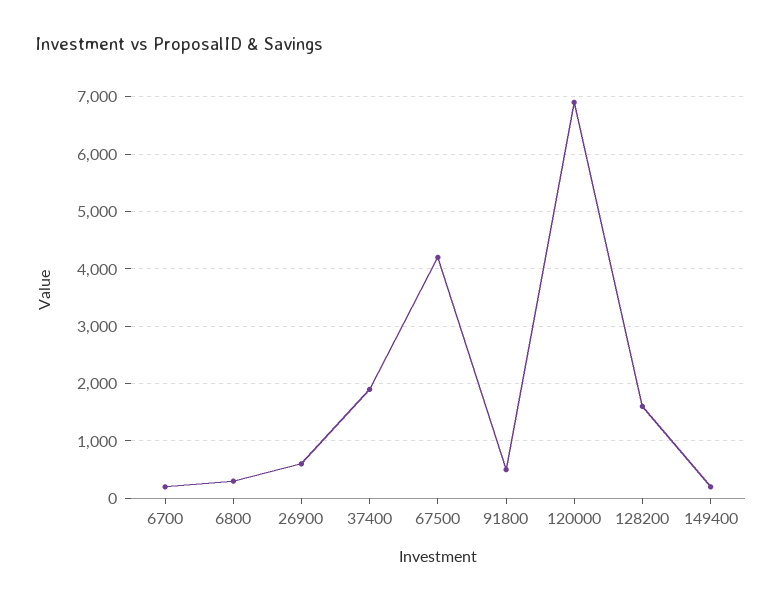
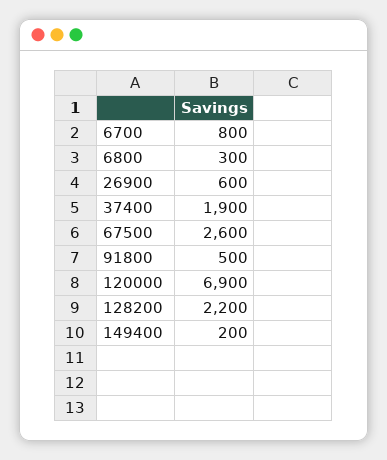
6700: 200 -> 800
67500: 4200 -> 2600
128200: 1600 -> 2200

